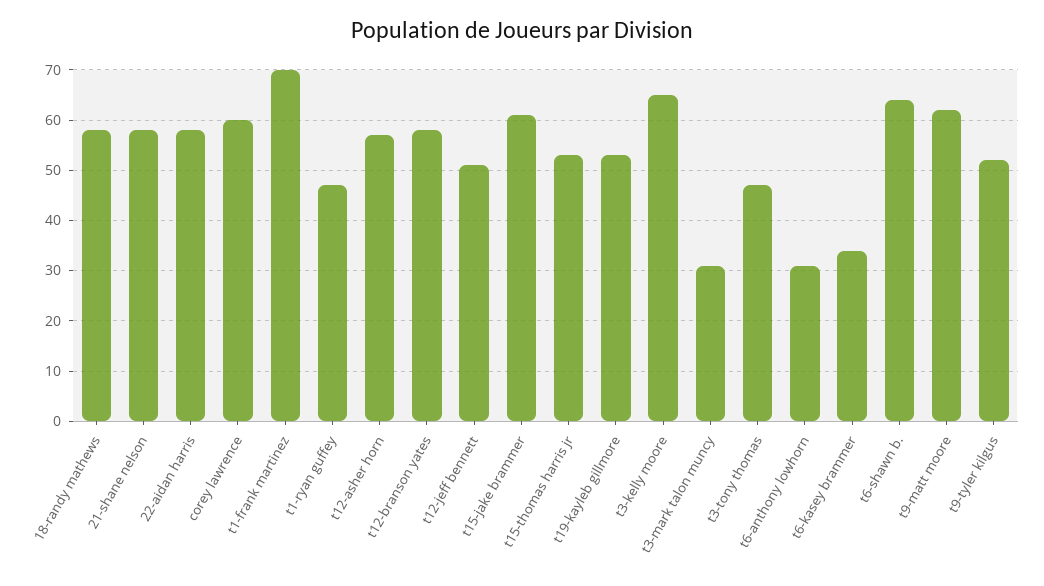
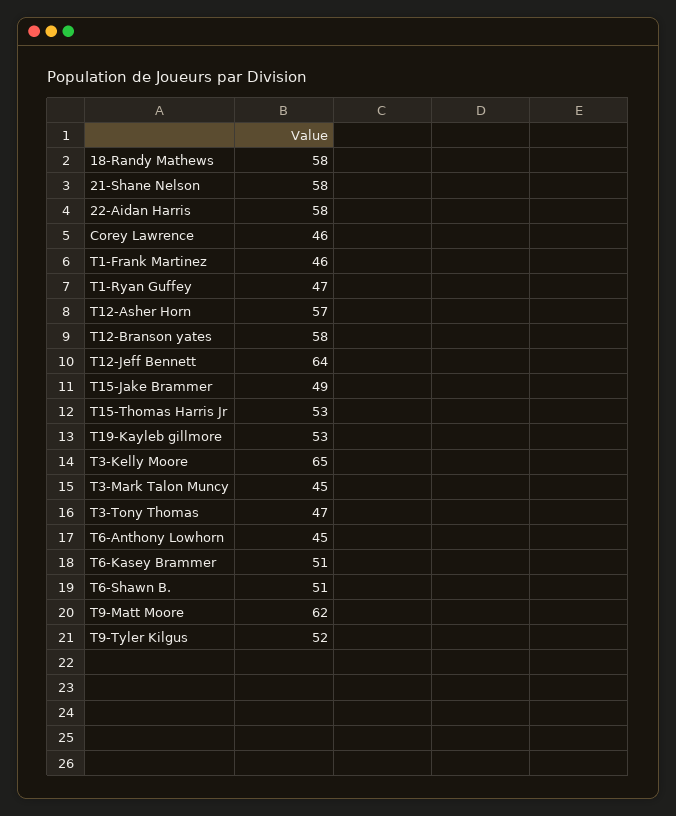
corey lawrence: 60 -> 46
t1-frank martinez: 70 -> 46
t12-jeff bennett: 50 -> 64
t15-jake brammer: 60 -> 49
t3-mark talon muncy: 30 -> 45
t6-anthony lowhorn: 30 -> 45
t6-kasey brammer: 35 -> 51
t6-shawn b.: 65 -> 51

